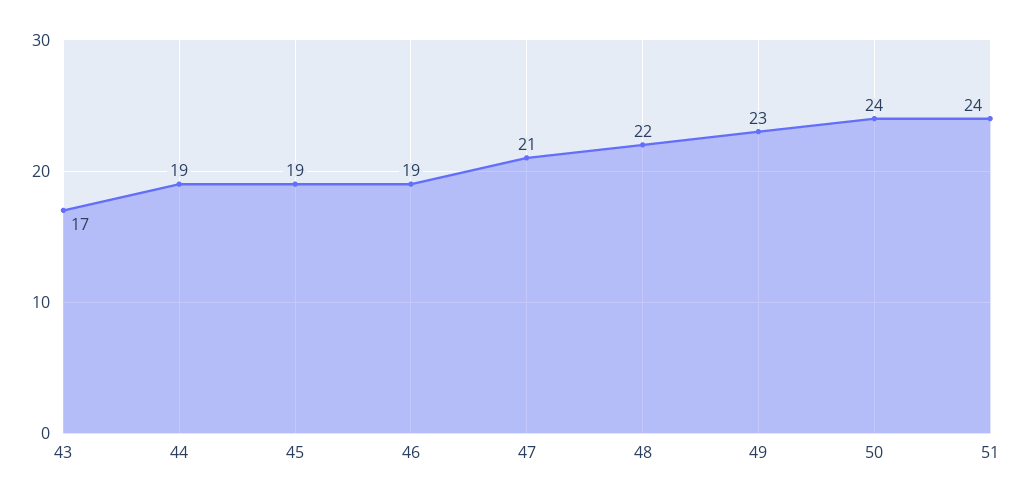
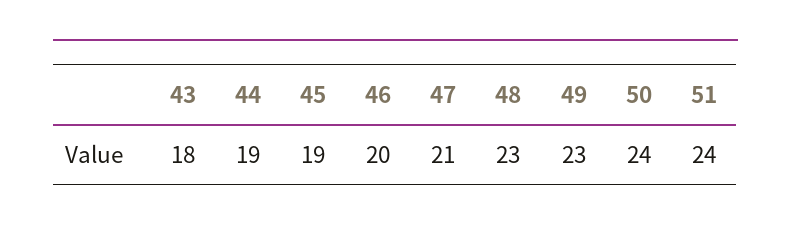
43: 17 -> 18
46: 19 -> 20
48: 22 -> 23

